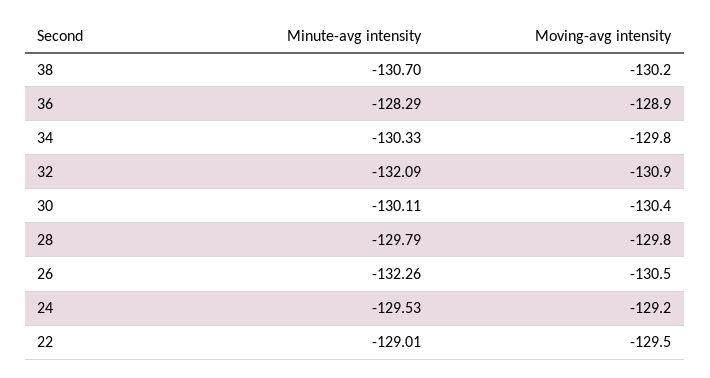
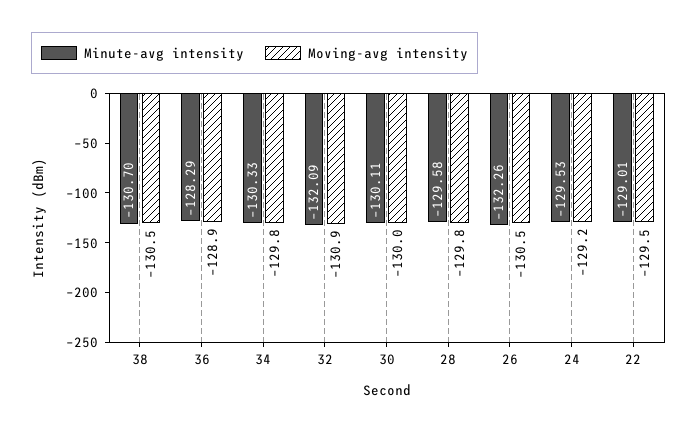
Moving-avg intensity, 38: -130.2 -> -130.5
Moving-avg intensity, 30: -130.4 -> -130
Minute-avg intensity, 28: -129.79 -> -129.58

